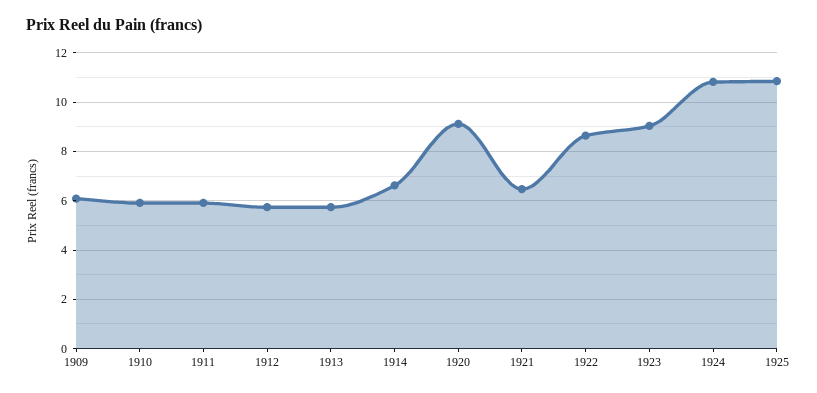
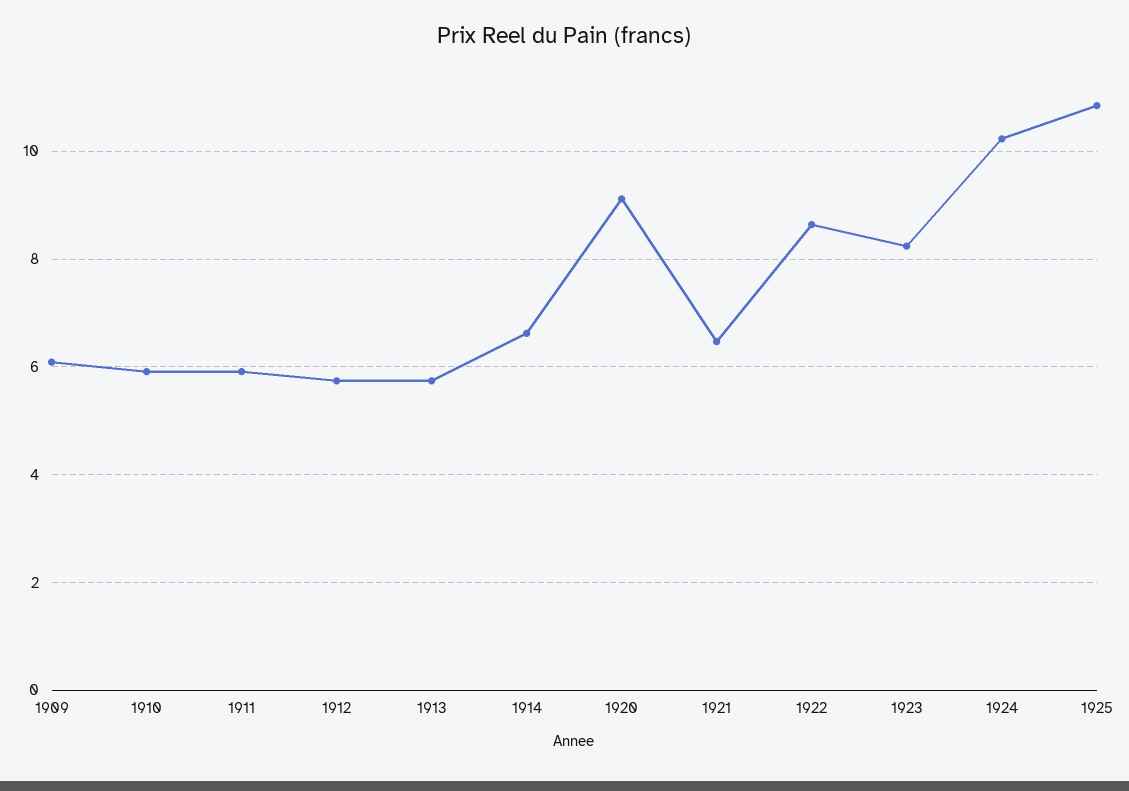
1923: 9 -> 8.2
1924: 10.75 -> 10.2

